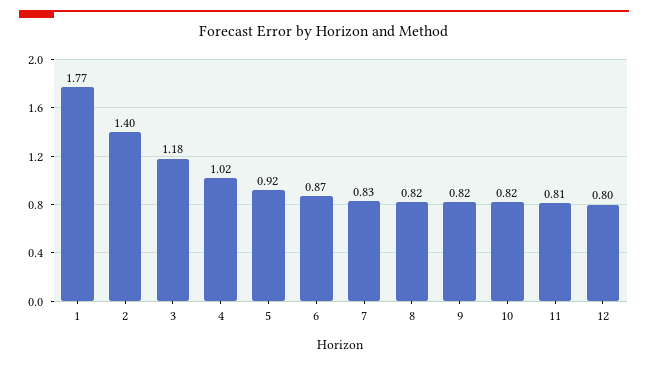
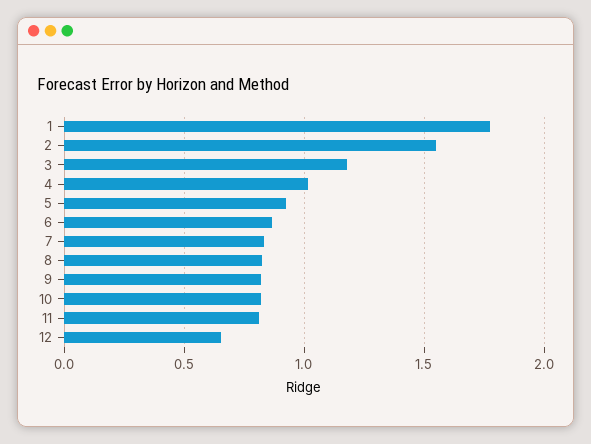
2: 1.4 -> 1.55
12: 0.8 -> 0.65

